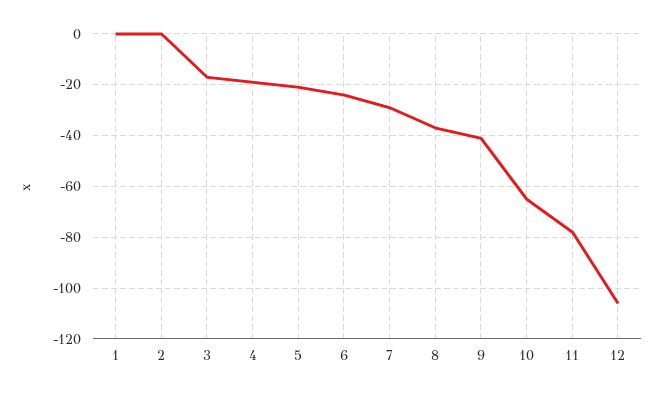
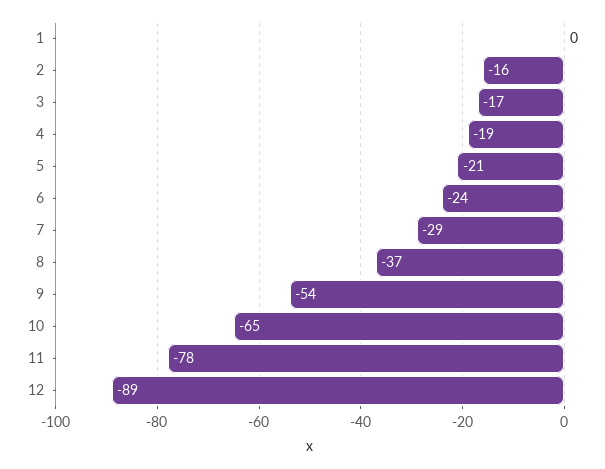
2: 0 -> -16
9: -40 -> -54
12: -105 -> -89

